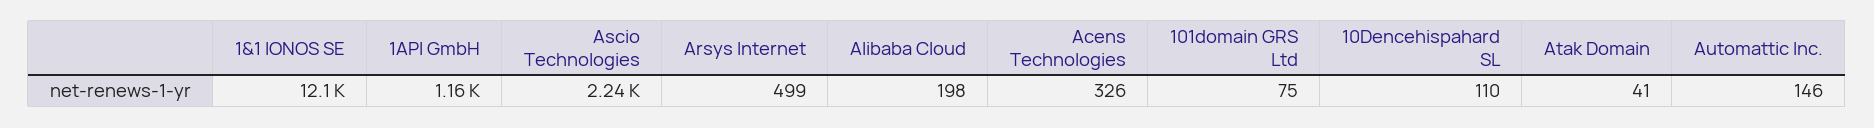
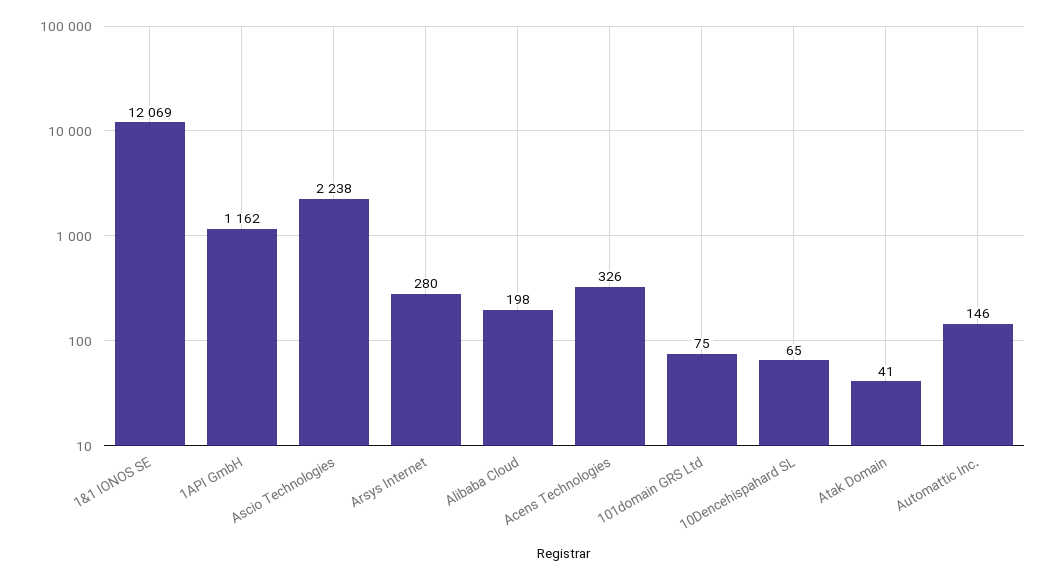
Arsys Internet: 499 -> 280
10Dencehispahard SL: 110 -> 65

